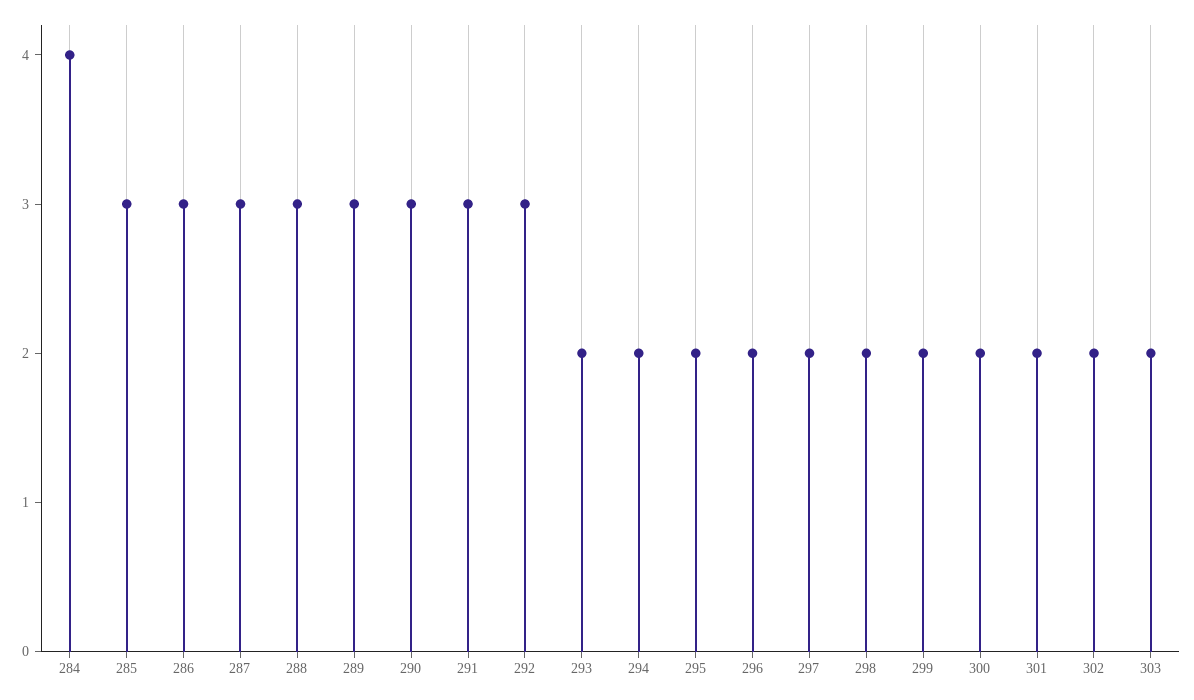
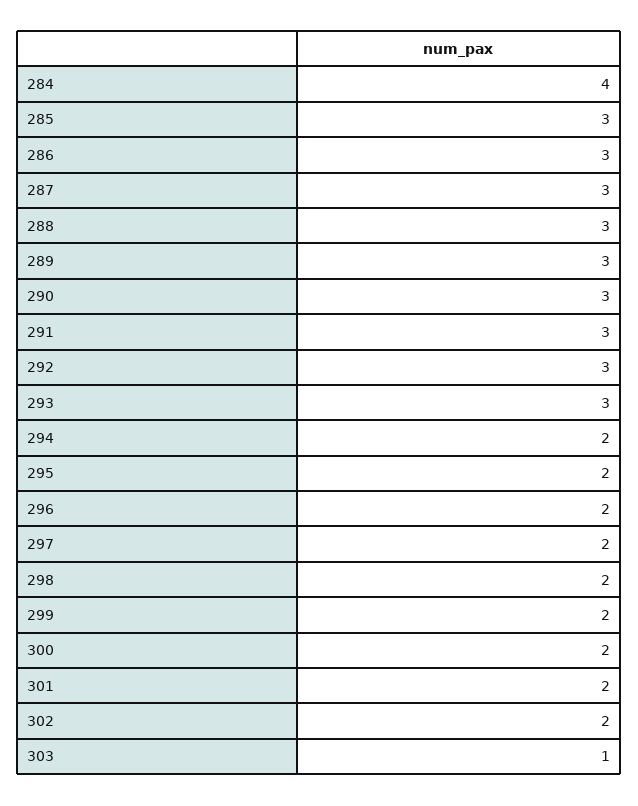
293: 2 -> 3
303: 2 -> 1

